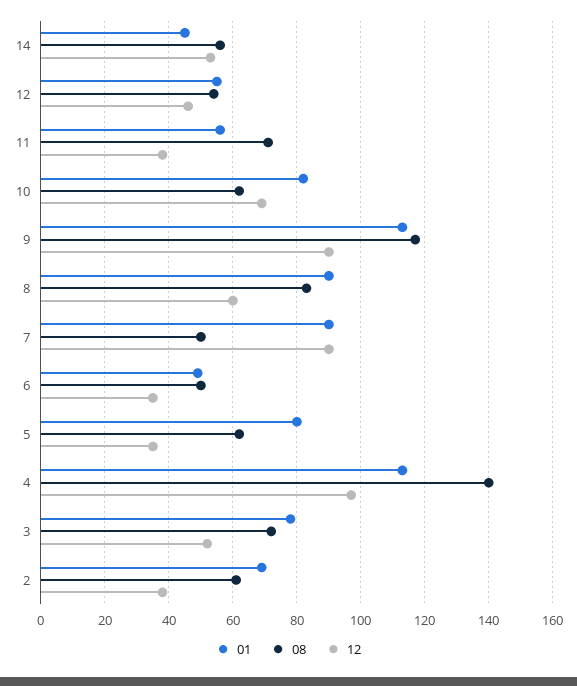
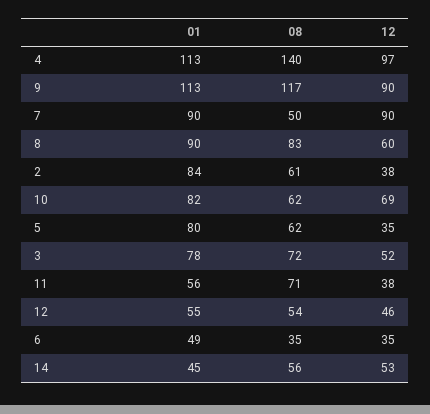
08, 6: 50 -> 35
01, 2: 70 -> 84

